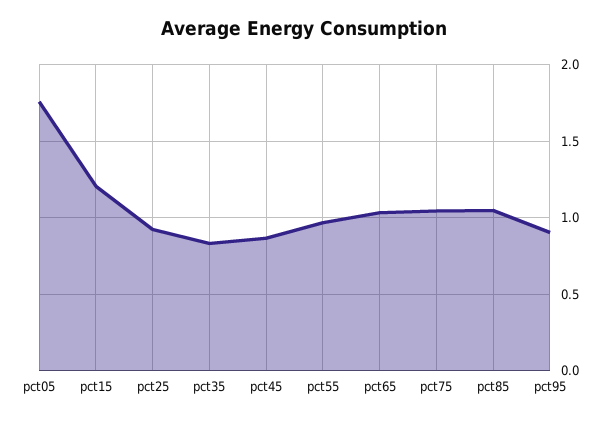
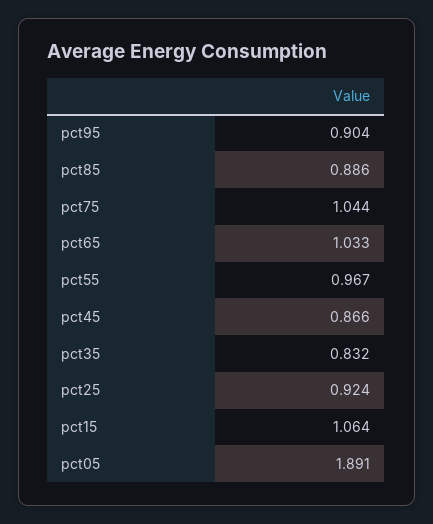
pct05: 1.75 -> 1.891
pct15: 1.2 -> 1.064
pct85: 1.05 -> 0.886

